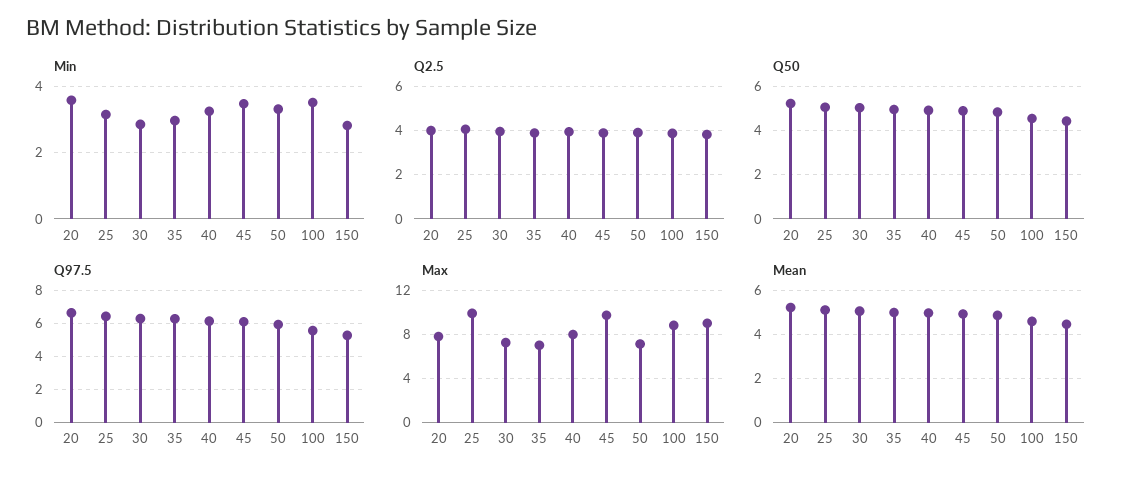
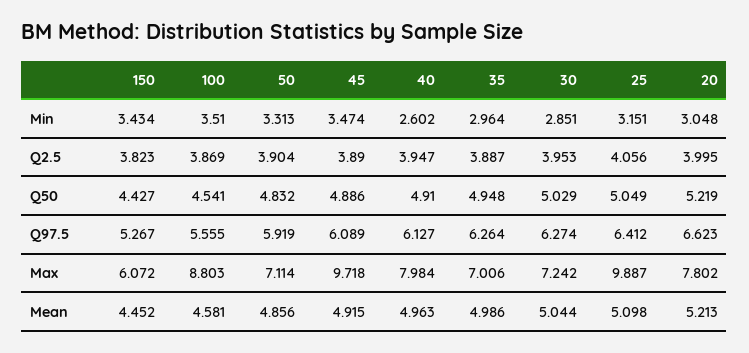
Min, 20: 3.6 -> 3.048
Min, 40: 3.2 -> 2.602
Min, 150: 2.8 -> 3.434
Max, 150: 9 -> 6.072

